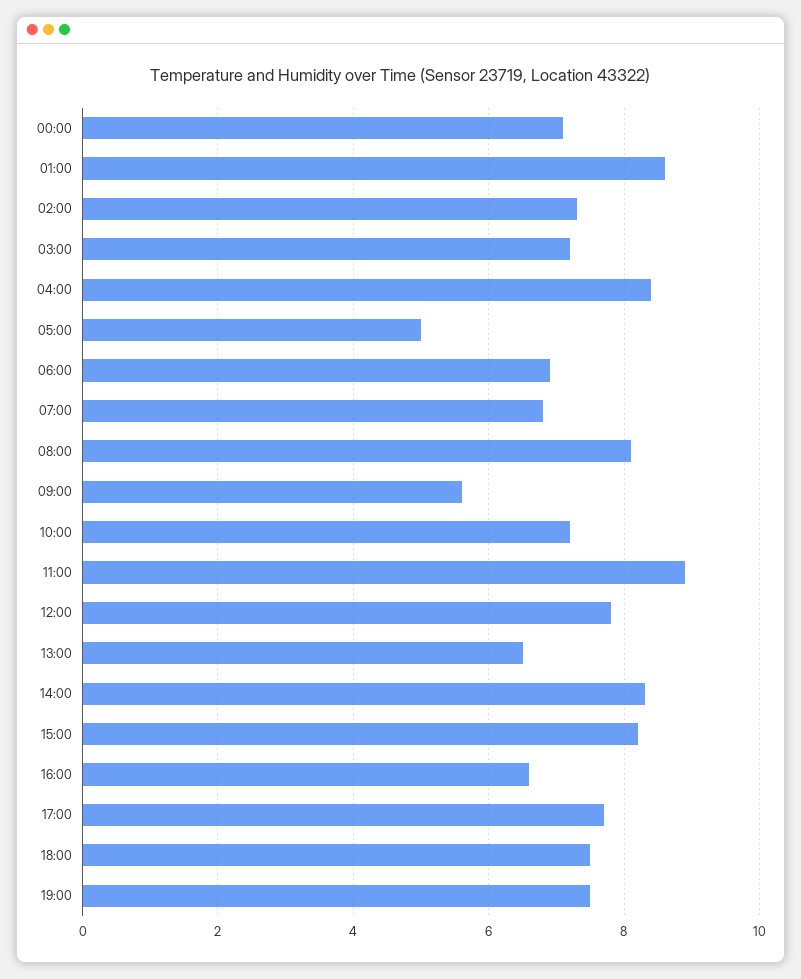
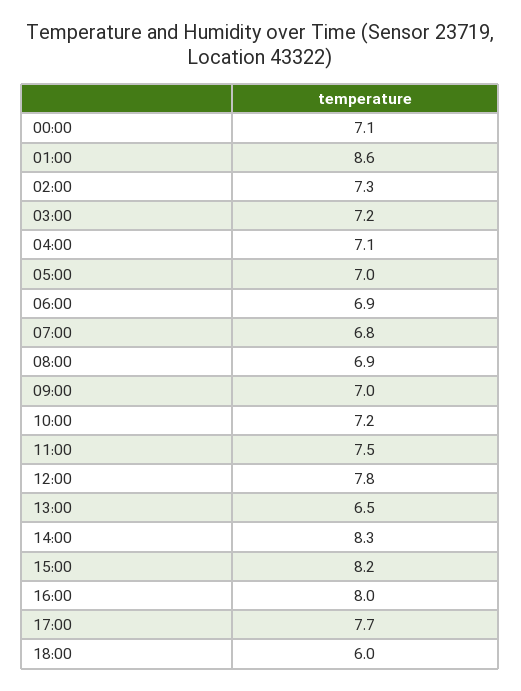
04:00: 8.5 -> 7.1
05:00: 5 -> 7
08:00: 8 -> 6.9
09:00: 5.5 -> 7
11:00: 9 -> 7.5
16:00: 6.5 -> 8
18:00: 7.5 -> 6
19:00: 7.5 -> none

